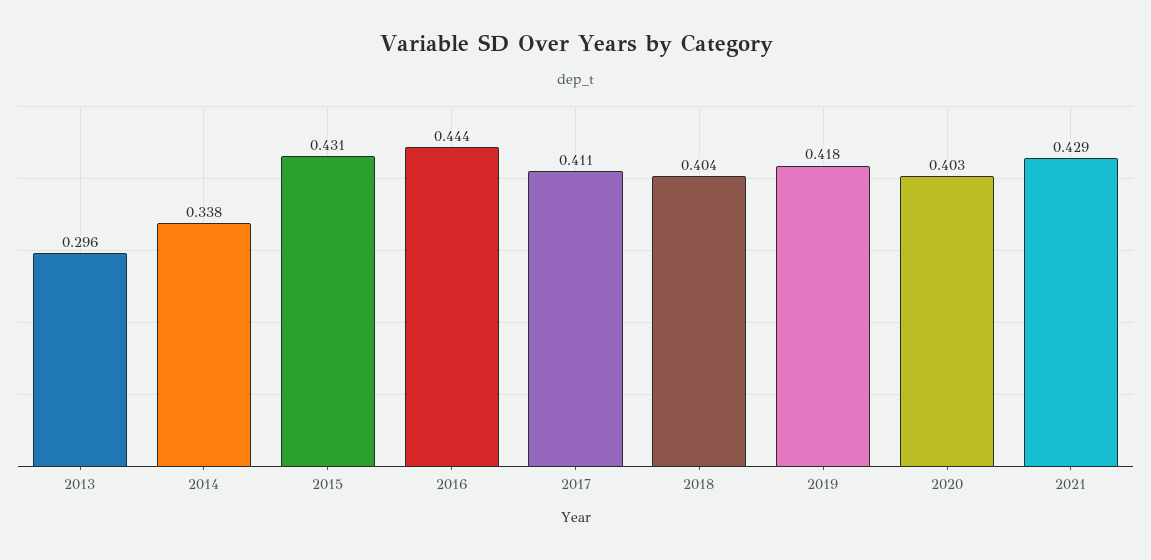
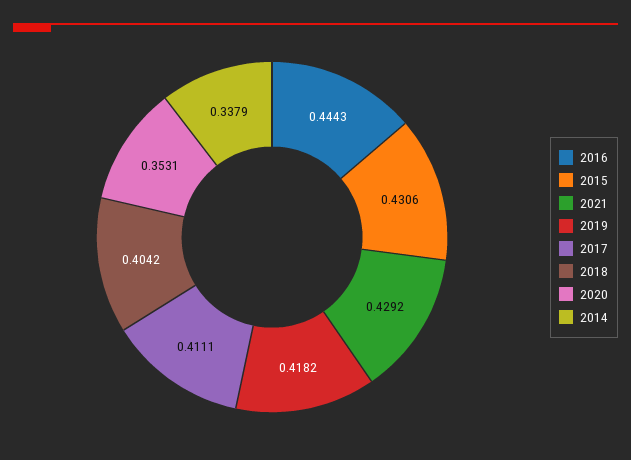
2013: 0.296 -> none
2020: 0.403 -> 0.3531

